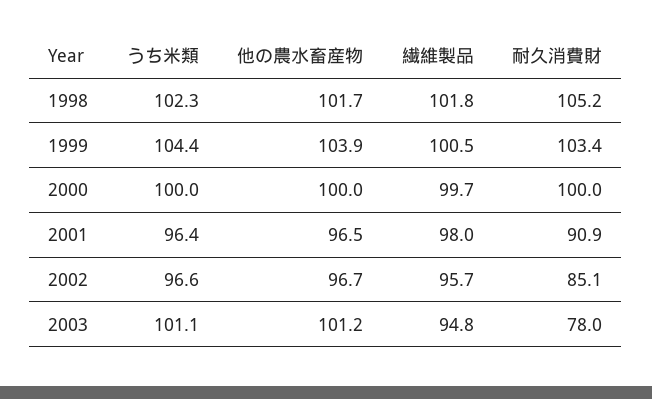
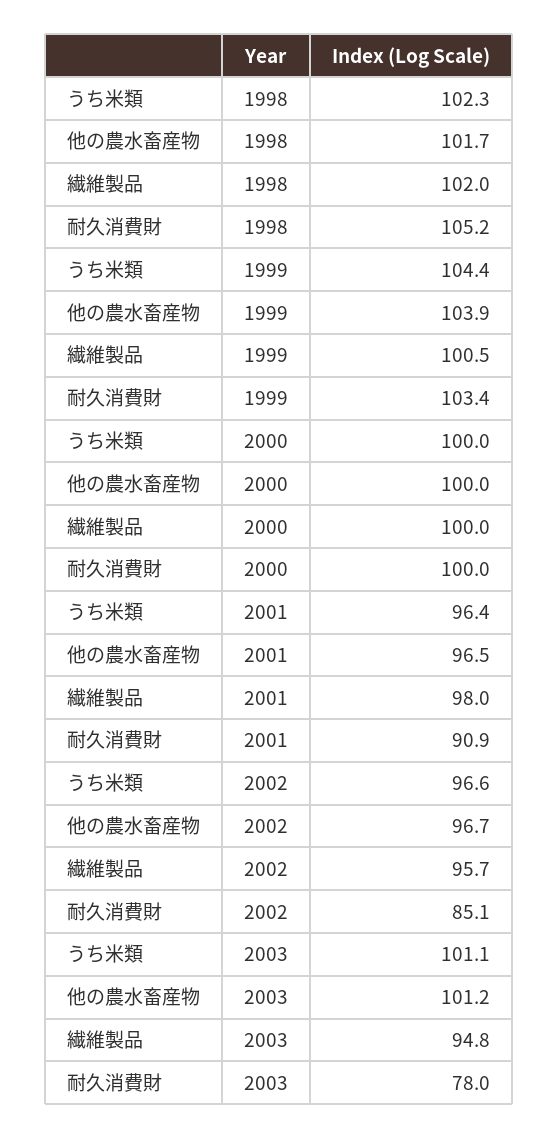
繊維製品, 1998: 101.8 -> 102
繊維製品, 2000: 99.7 -> 100

